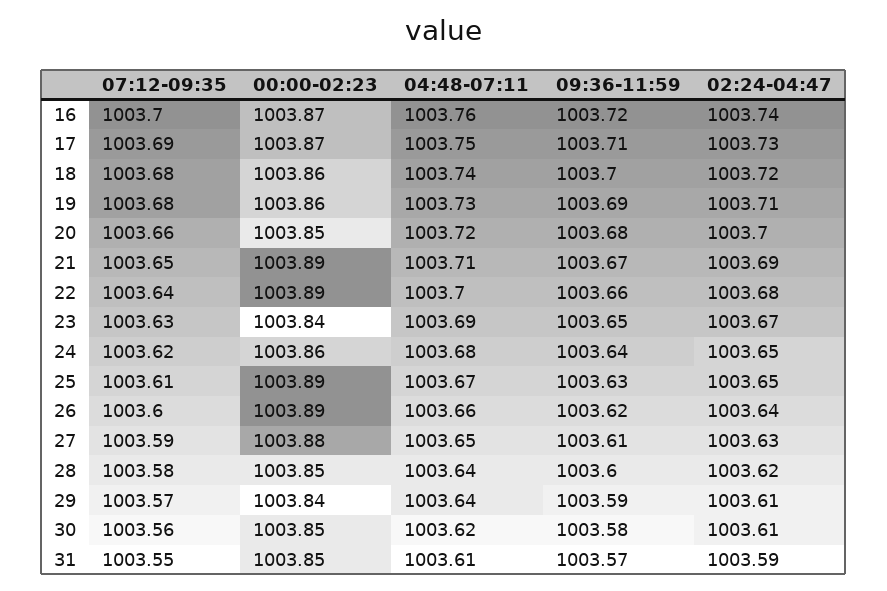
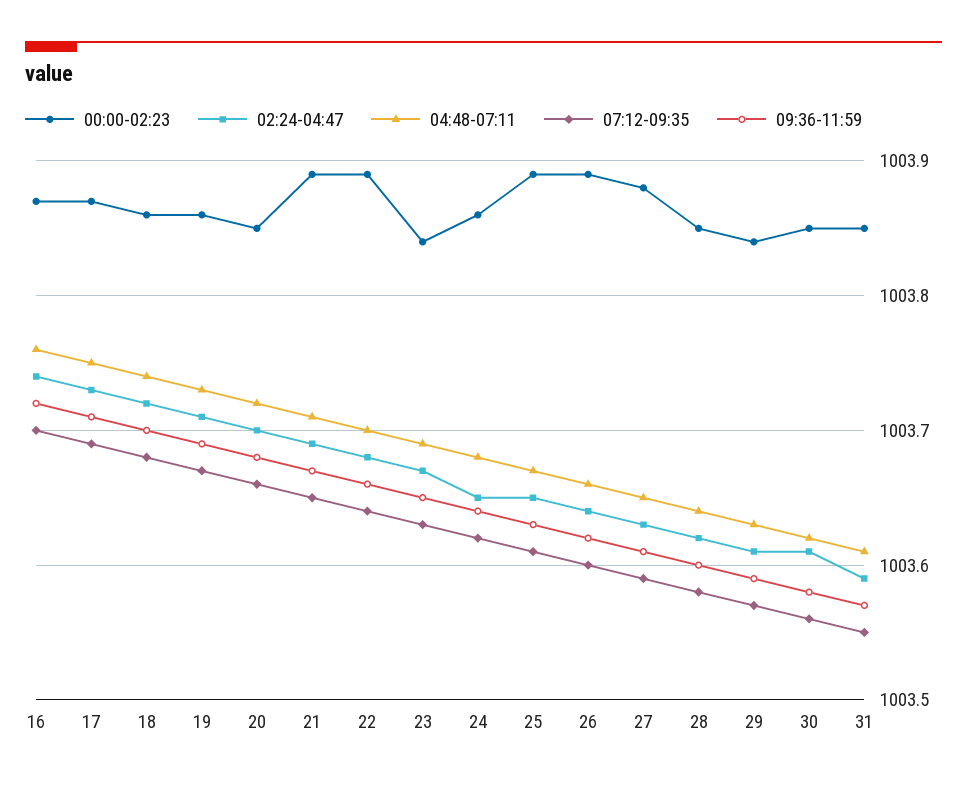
07:12-09:35, 19: 1003.68 -> 1003.67
04:48-07:11, 29: 1003.64 -> 1003.63

